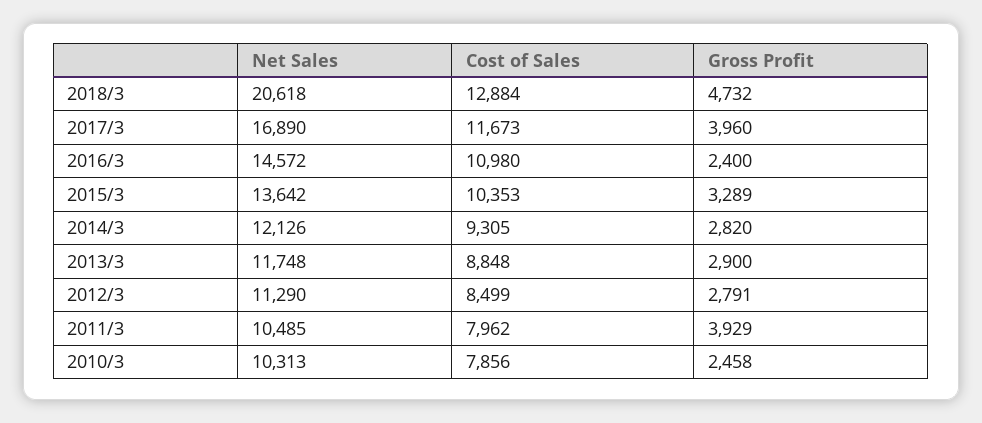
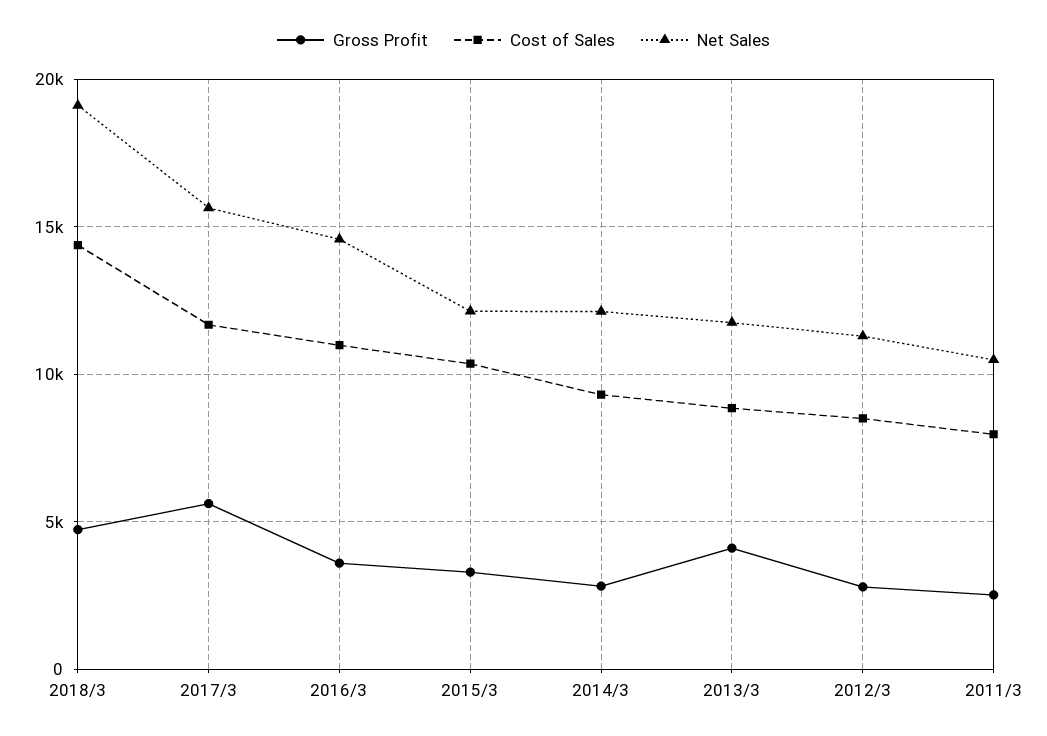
Net Sales, 2018/3: 20618 -> 19000
Cost of Sales, 2018/3: 12884 -> 14500
Net Sales, 2017/3: 16890 -> 15500
Gross Profit, 2017/3: 3960 -> 5500
Gross Profit, 2016/3: 2400 -> 3500
Net Sales, 2015/3: 13642 -> 12000
Gross Profit, 2013/3: 2900 -> 4000
Gross Profit, 2011/3: 3929 -> 2500
Net Sales, 2010/3: 10313 -> none
Cost of Sales, 2010/3: 7856 -> none
Gross Profit, 2010/3: 2458 -> none

